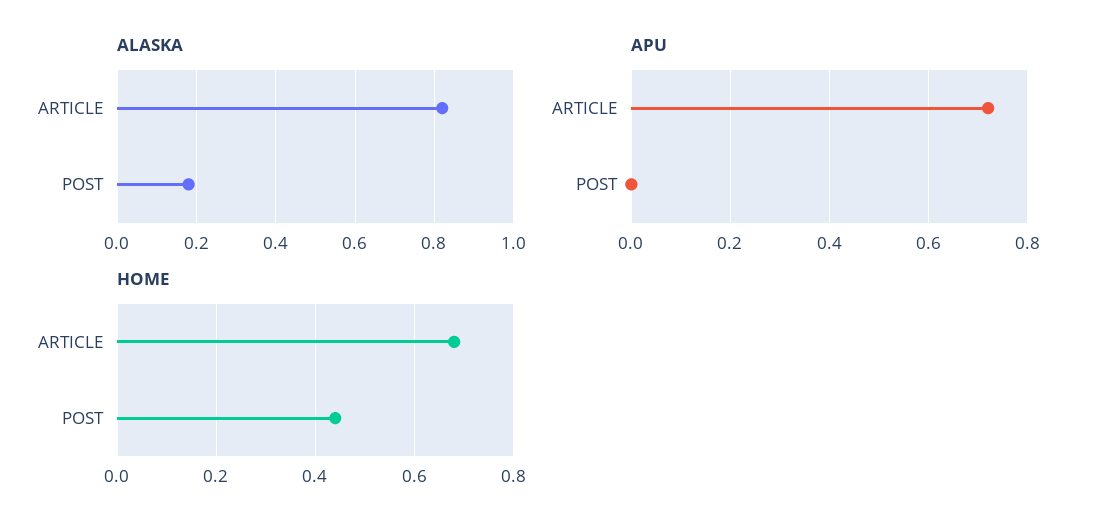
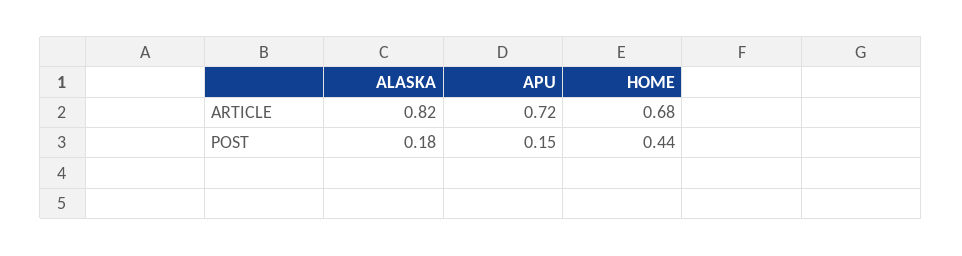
APU, POST: 0 -> 0.15

